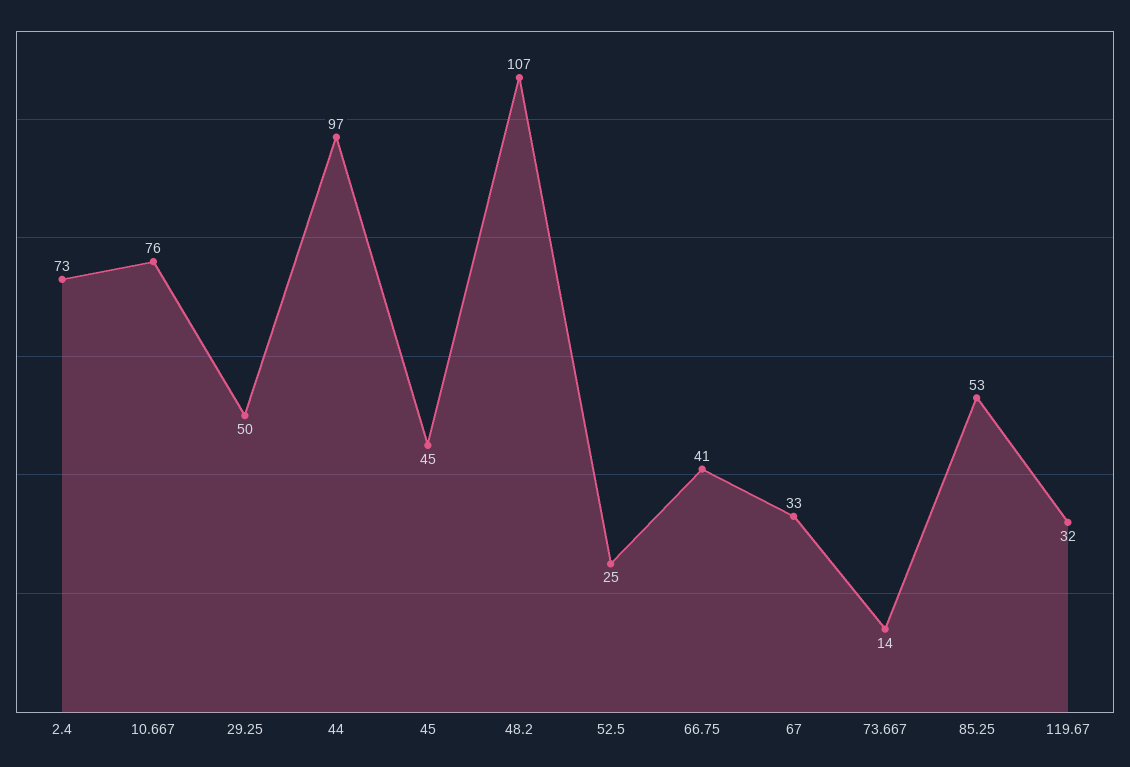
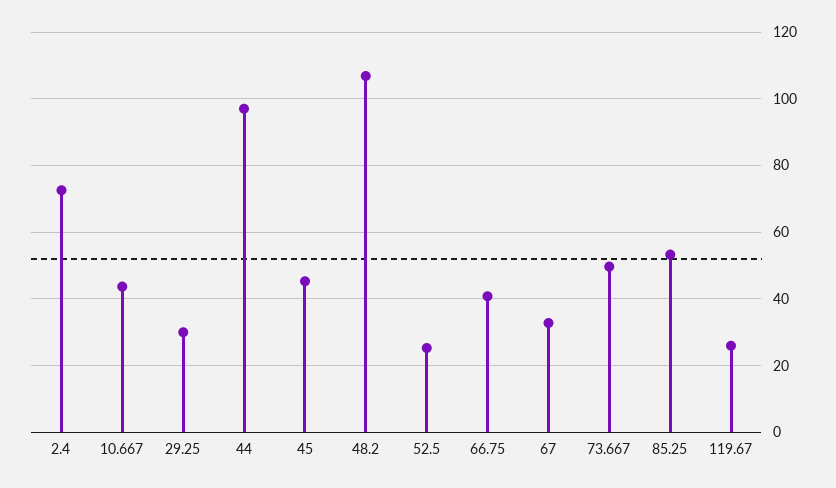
10.667: 76 -> 44
29.25: 50 -> 30
73.667: 14 -> 50
119.67: 32 -> 26

